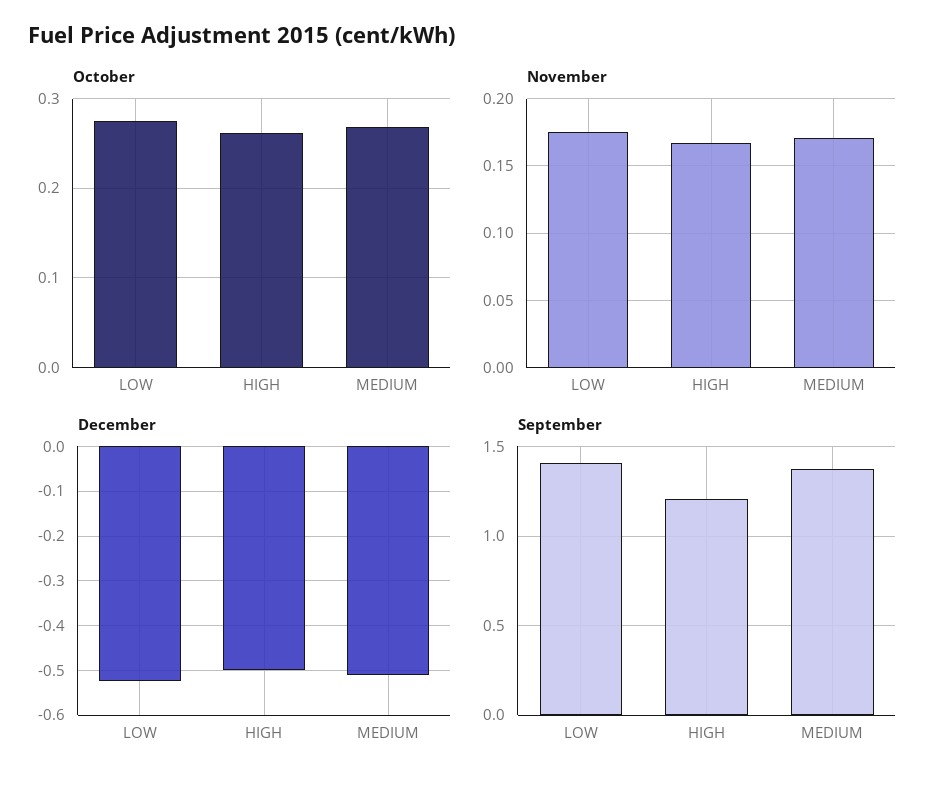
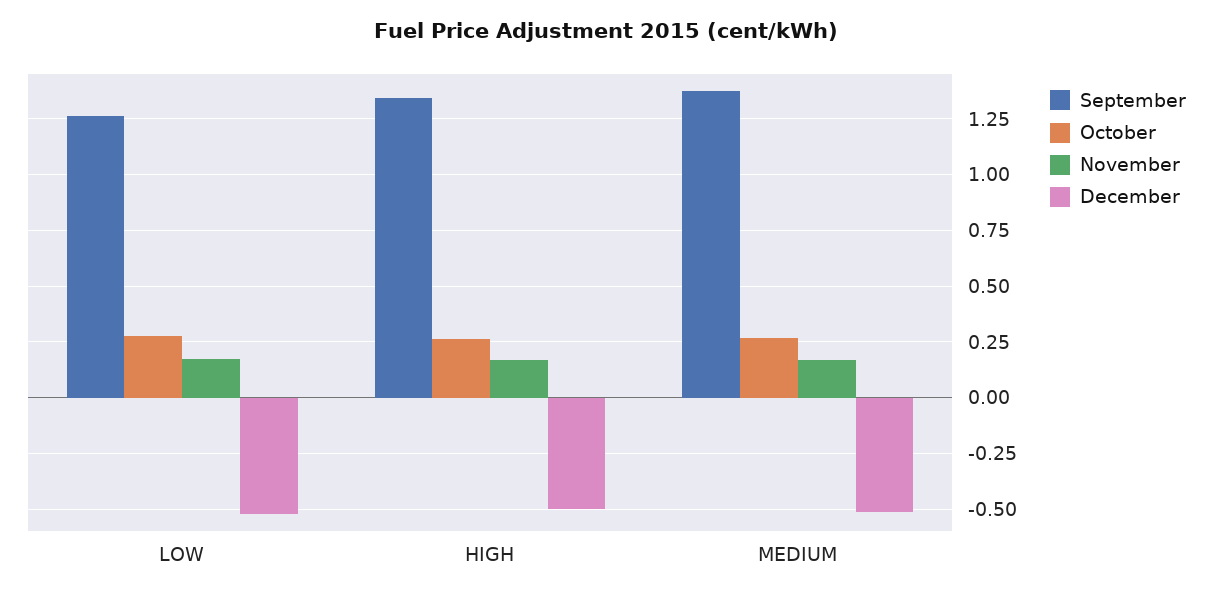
September, LOW: 1.4 -> 1.25
September, HIGH: 1.2 -> 1.35

